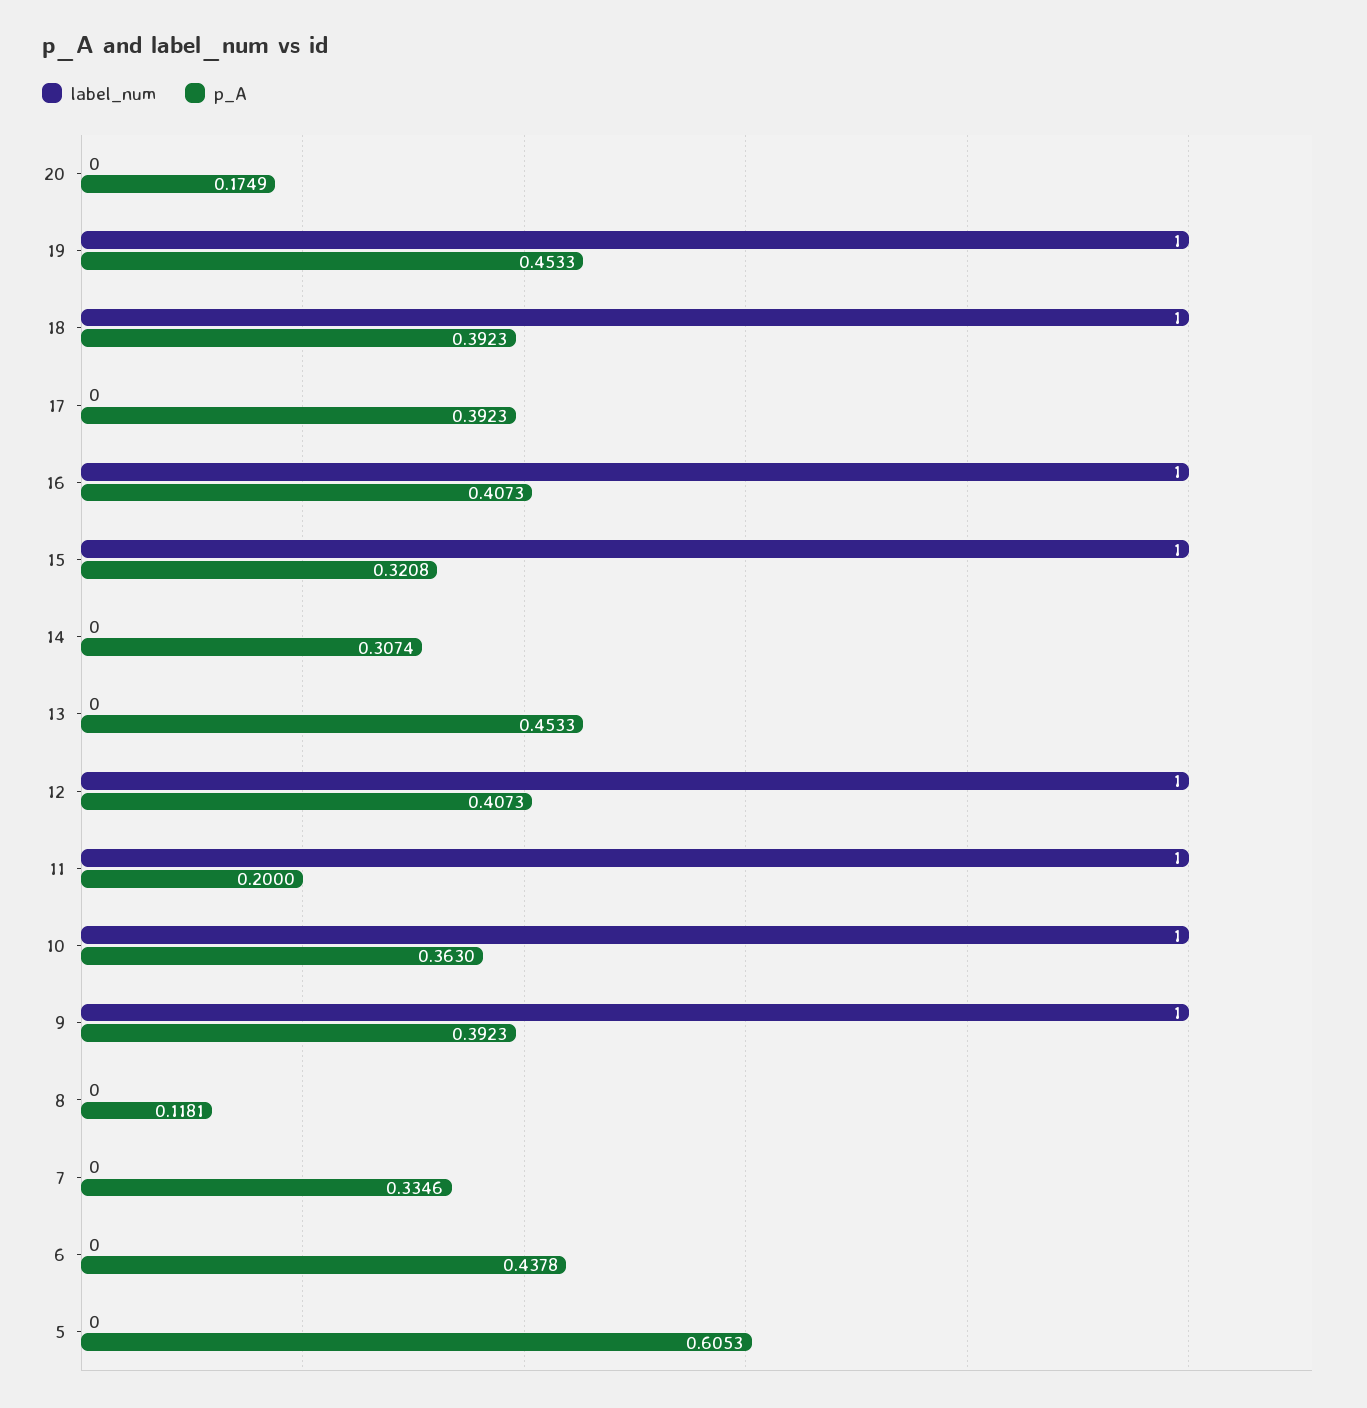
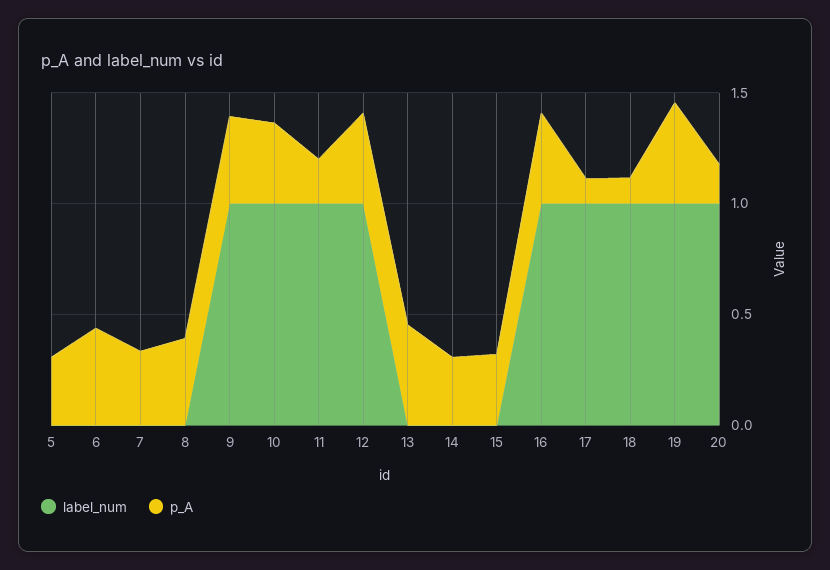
label_num, 20: 0 -> 1
p_A, 18: 0.3923 -> 0.1
label_num, 17: 0 -> 1
p_A, 17: 0.3923 -> 0.1
label_num, 15: 1 -> 0
p_A, 8: 0.1181 -> 0.4
p_A, 5: 0.6053 -> 0.3

